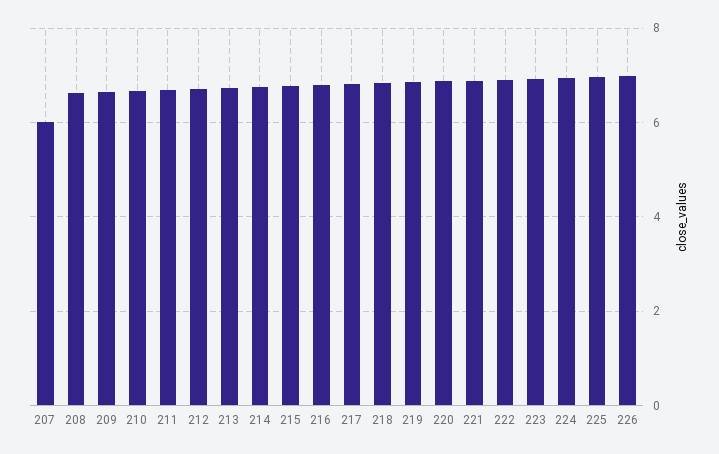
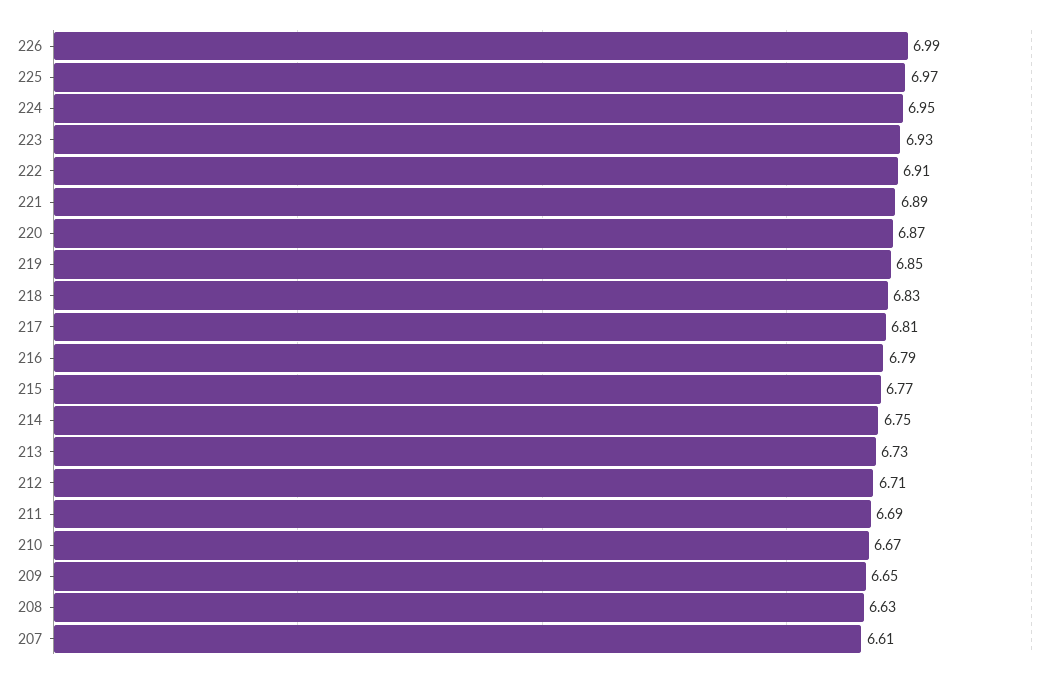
207: 6 -> 6.61

